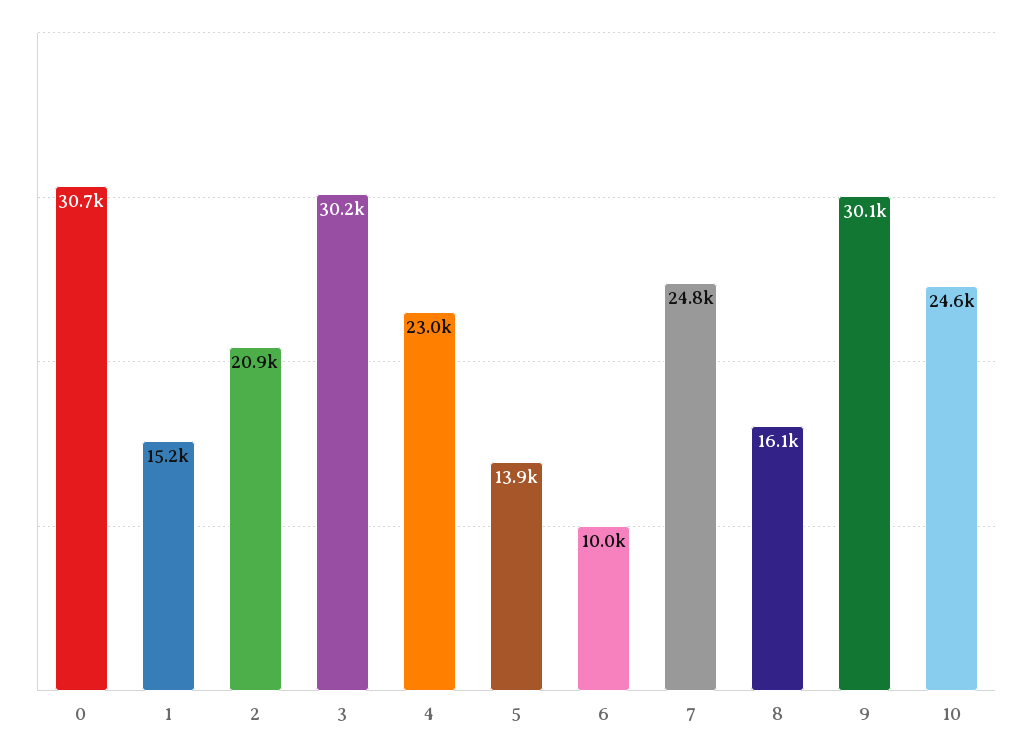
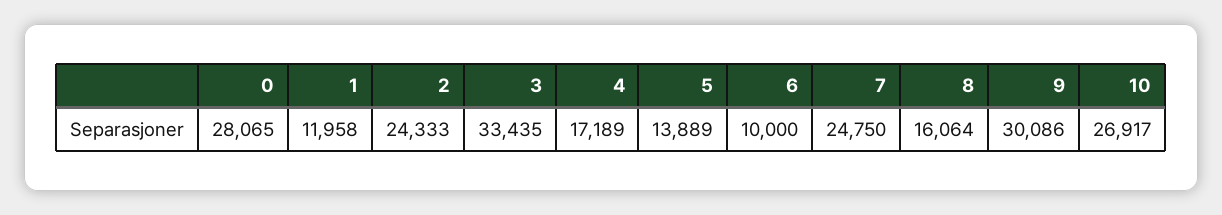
0: 30700 -> 28065
1: 15200 -> 11958
2: 20900 -> 24333
3: 30200 -> 33435
4: 23000 -> 17189
10: 24600 -> 26917

